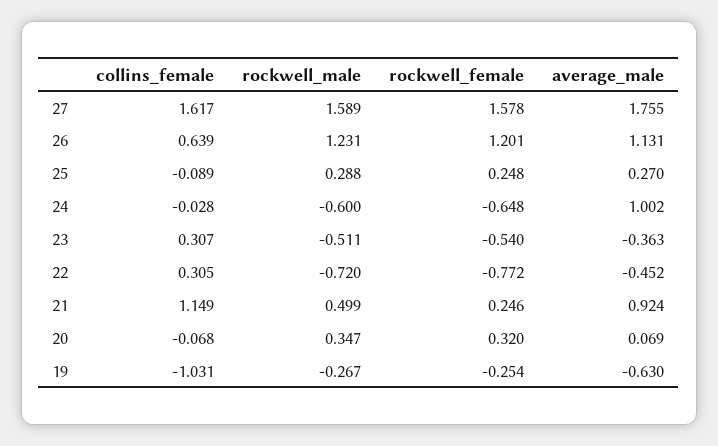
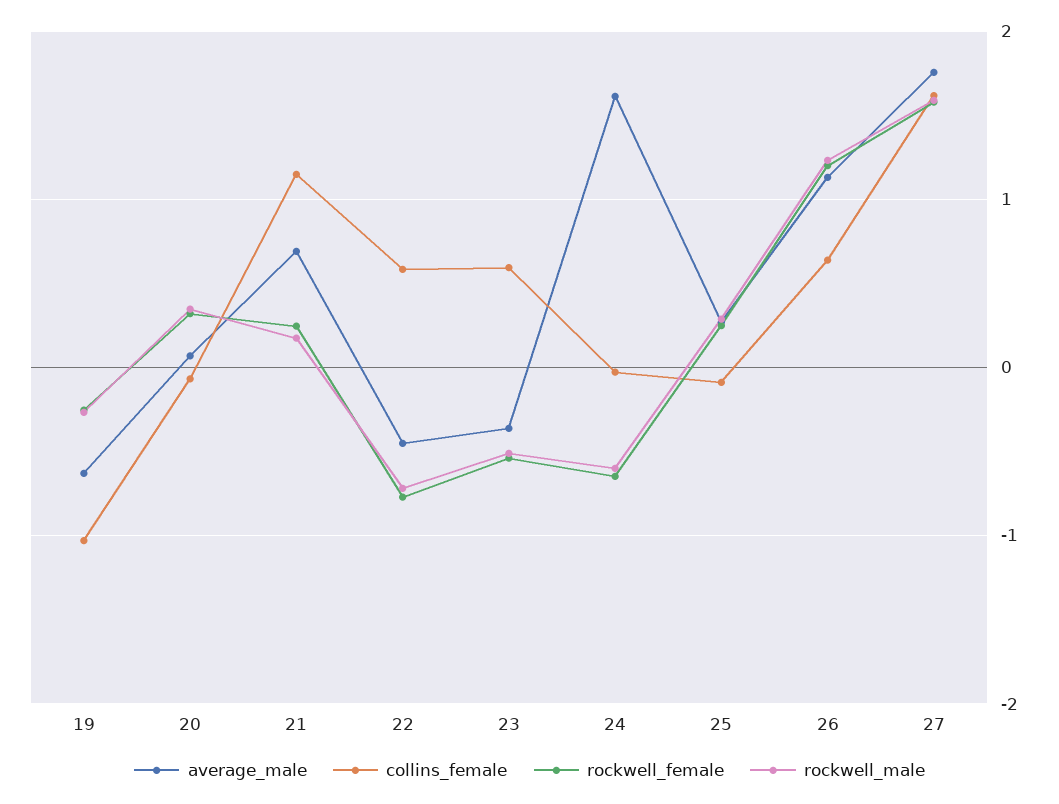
average_male, 24: 1.002 -> 1.6
collins_female, 23: 0.307 -> 0.6
collins_female, 22: 0.305 -> 0.6
rockwell_male, 21: 0.499 -> 0.2
average_male, 21: 0.924 -> 0.7

